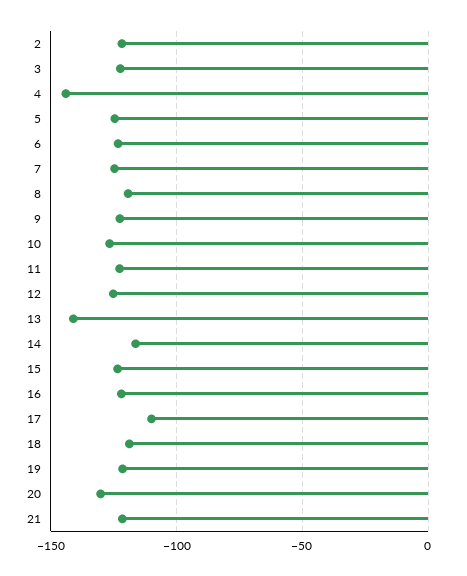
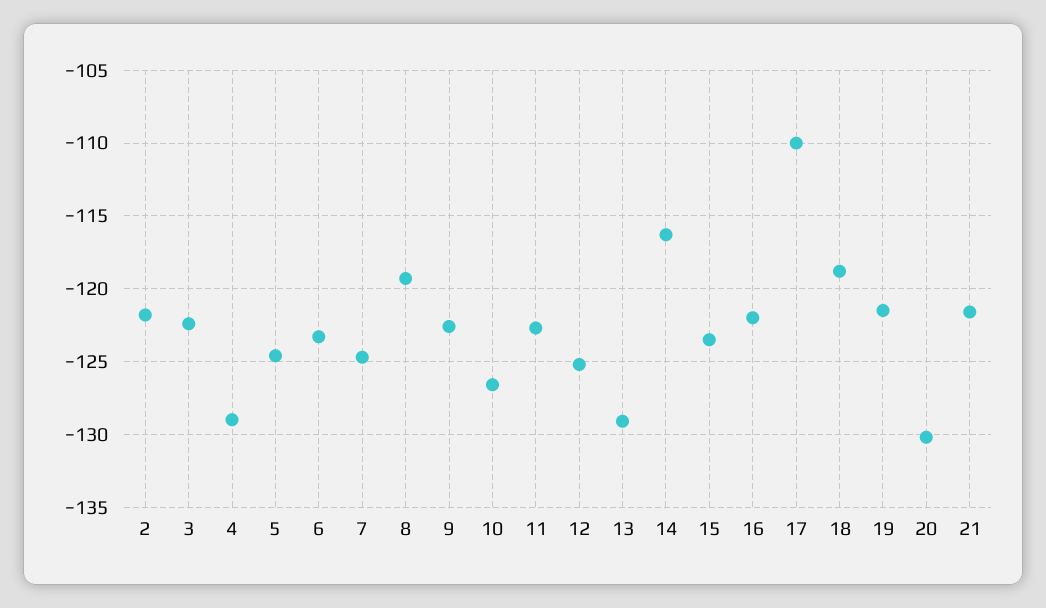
4: -145 -> -129
13: -140 -> -129

